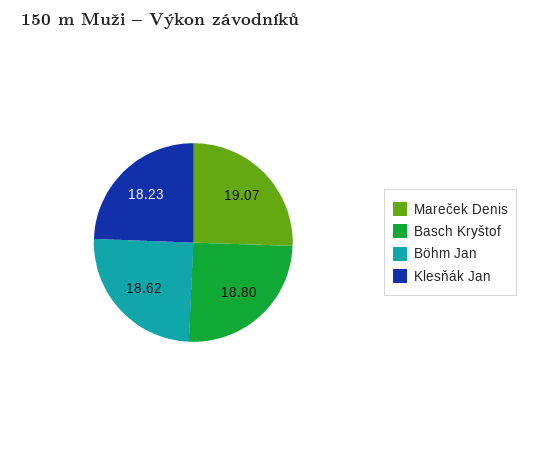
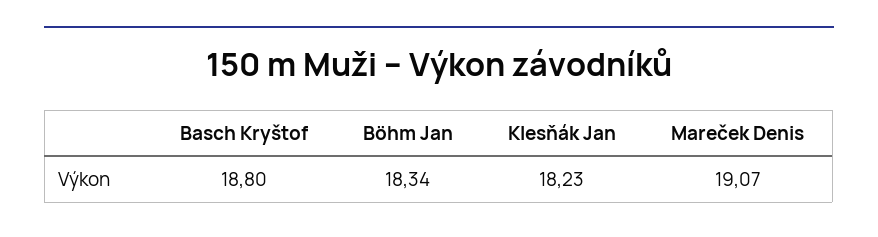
Böhm Jan: 18.62 -> 18.34

